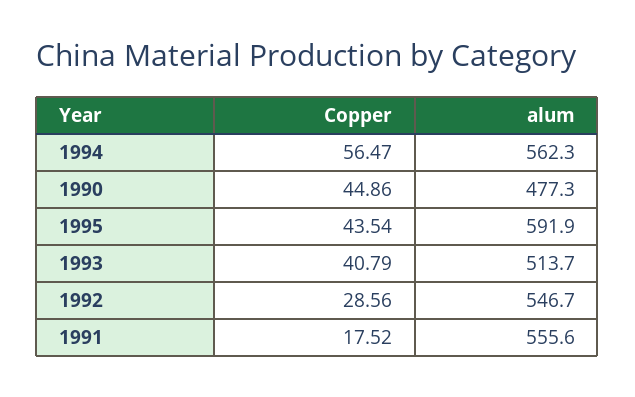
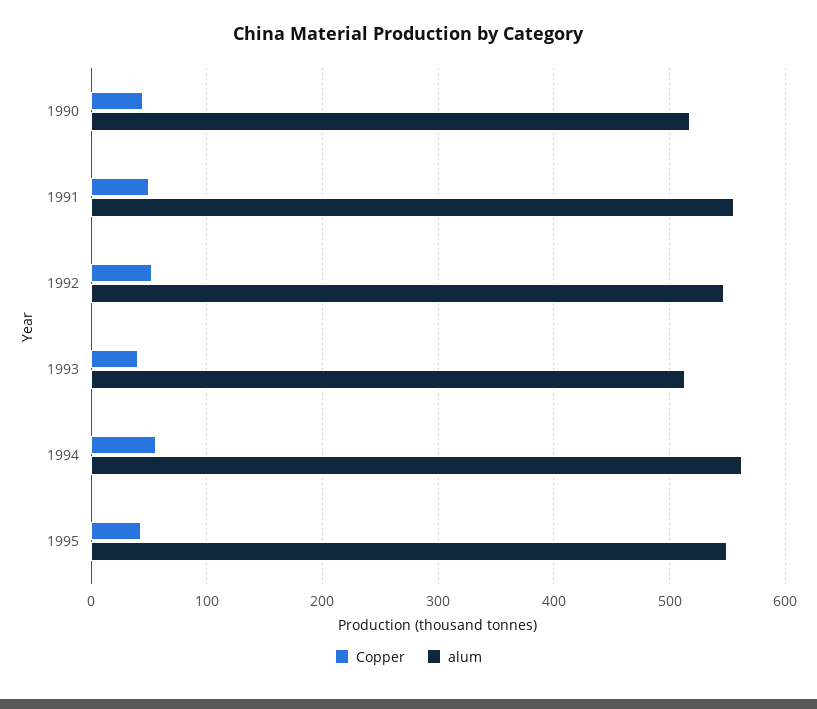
alum, 1990: 477.3 -> 520
alum, 1995: 591.9 -> 550
Copper, 1992: 28.56 -> 50
Copper, 1991: 17.52 -> 50

